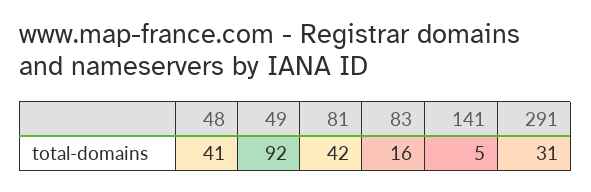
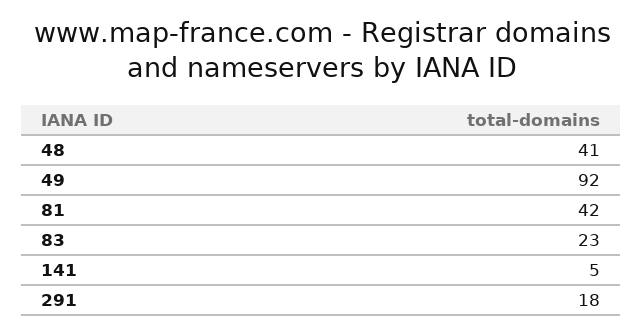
83: 16 -> 23
291: 31 -> 18

